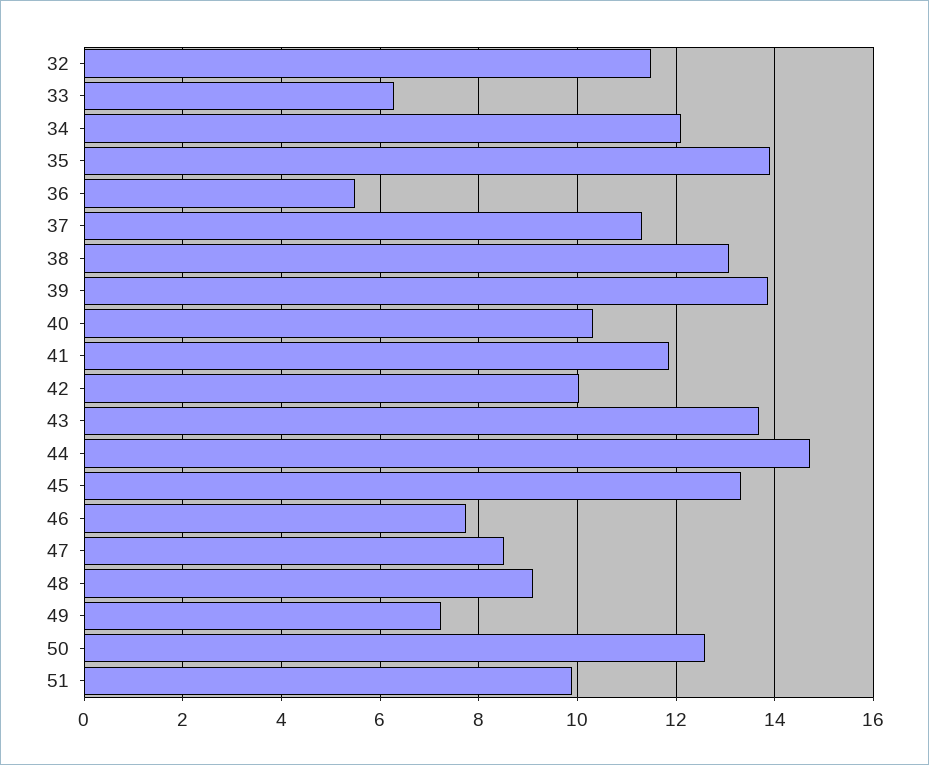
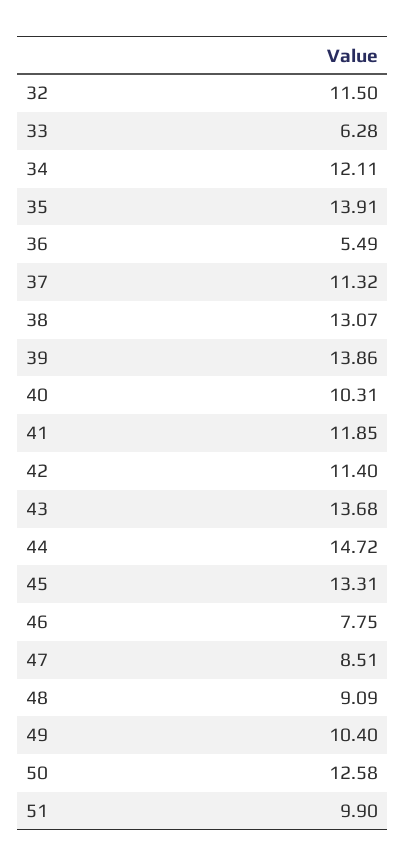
42: 10 -> 11.4
49: 7.2 -> 10.4

